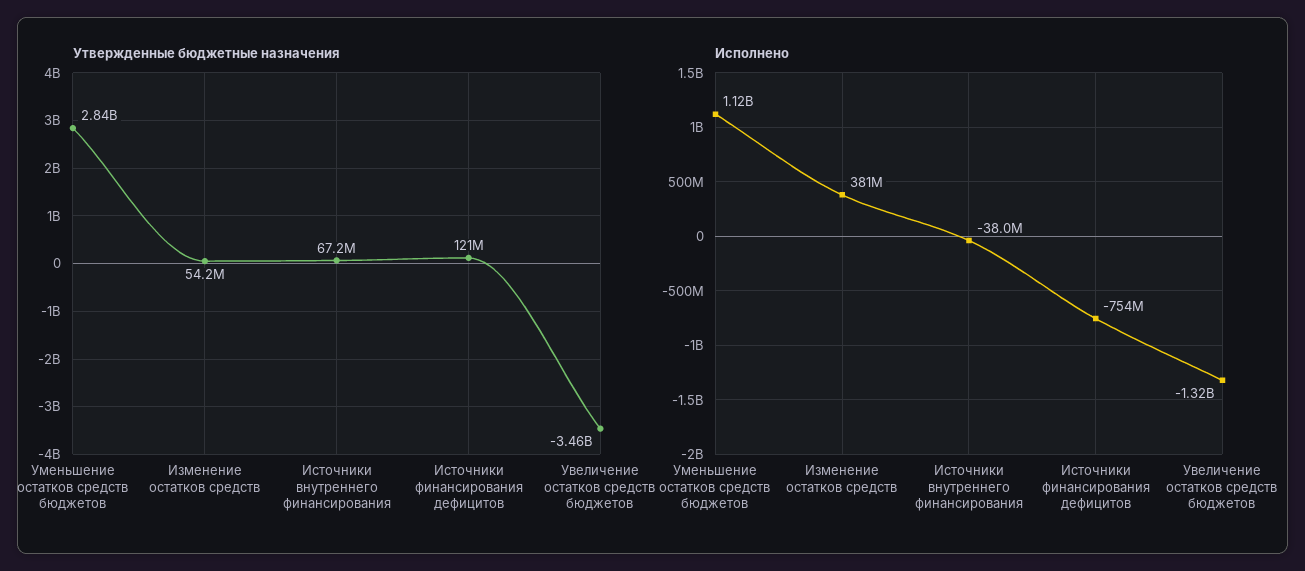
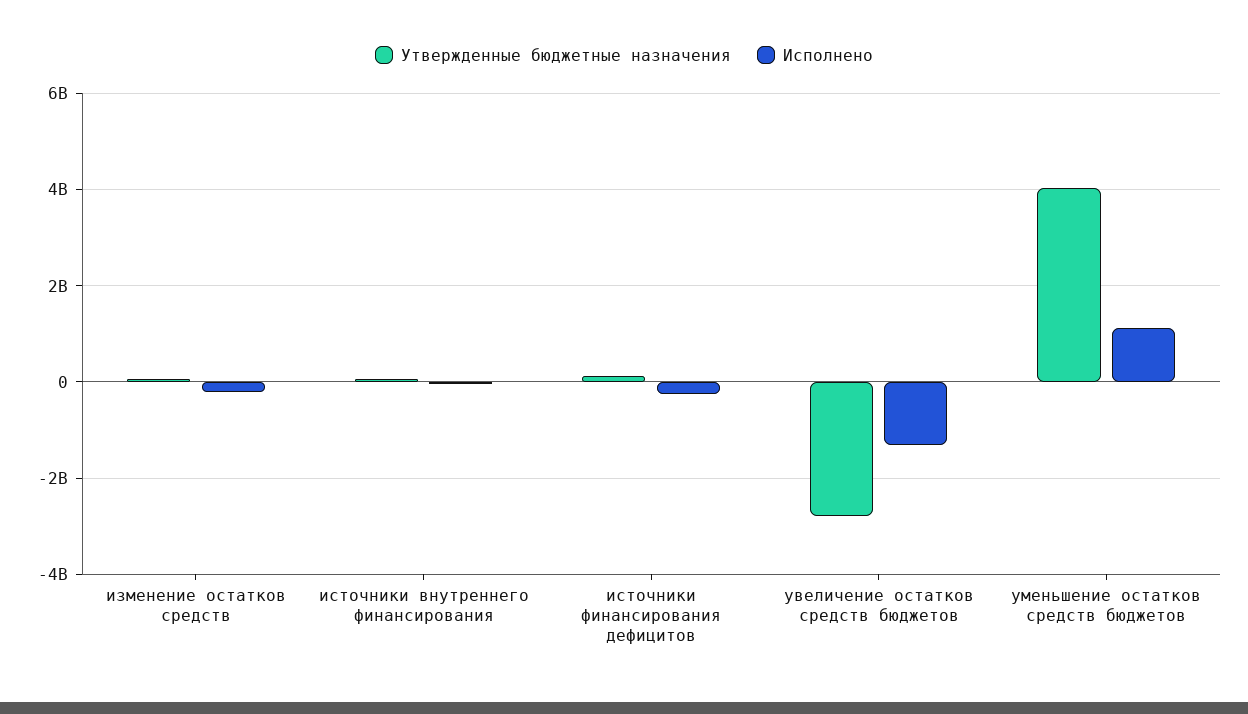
Утвержденные бюджетные назначения, Уменьшение остатков средств бюджетов: 2840000000 -> 4000000000
Утвержденные бюджетные назначения, Увеличение остатков средств бюджетов: -3460000000 -> -2800000000
Исполнено, Изменение остатков средств: 381000000 -> -200000000
Исполнено, Источники финансирования дефицитов: -754000000 -> -200000000

